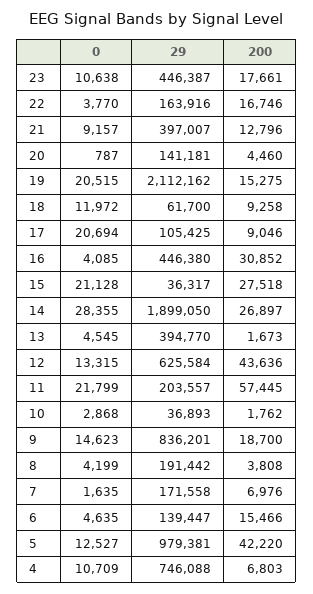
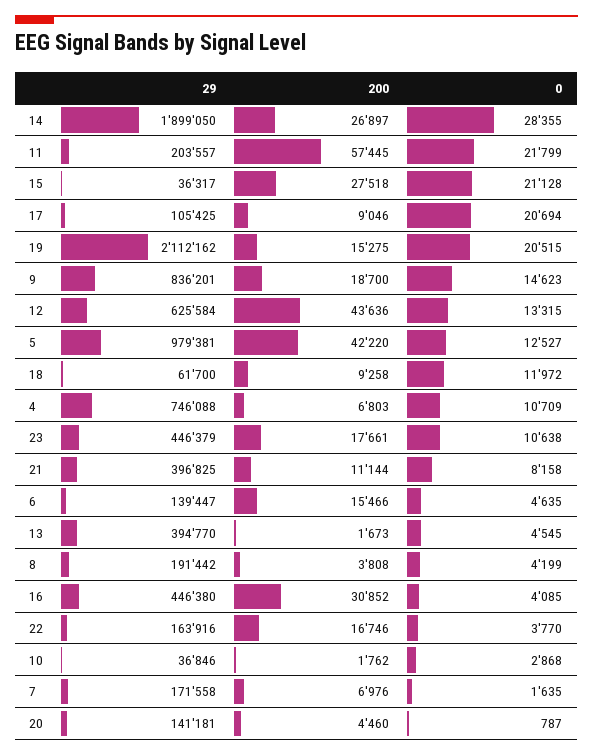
29, 23: 446387 -> 446379
0, 21: 9157 -> 8158
29, 21: 397007 -> 396825
200, 21: 12796 -> 11144
29, 10: 36893 -> 36846

